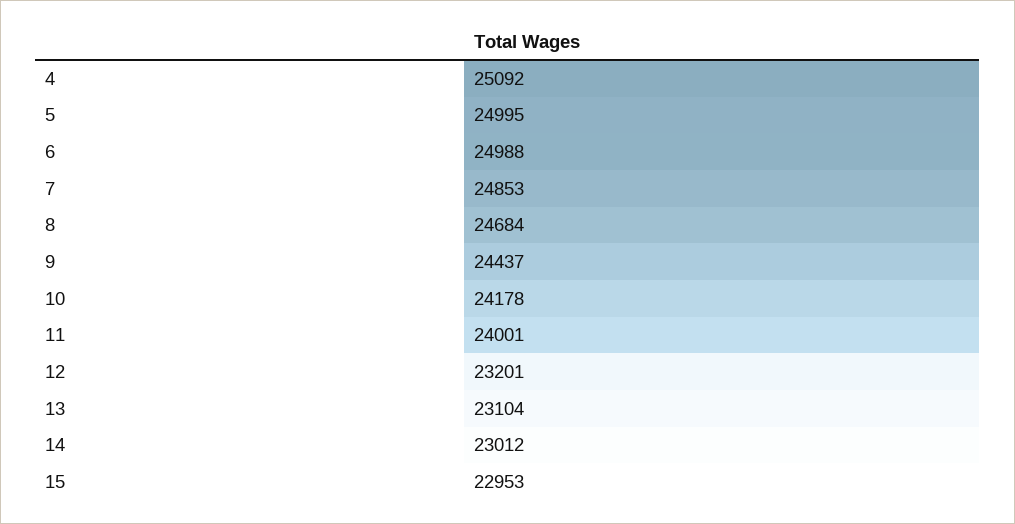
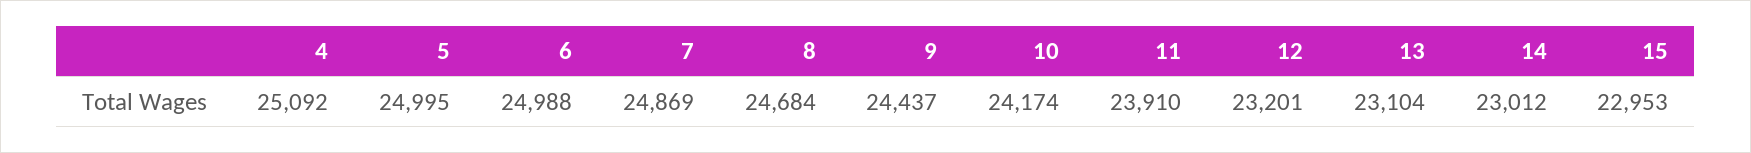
7: 24853 -> 24869
10: 24178 -> 24174
11: 24001 -> 23910

